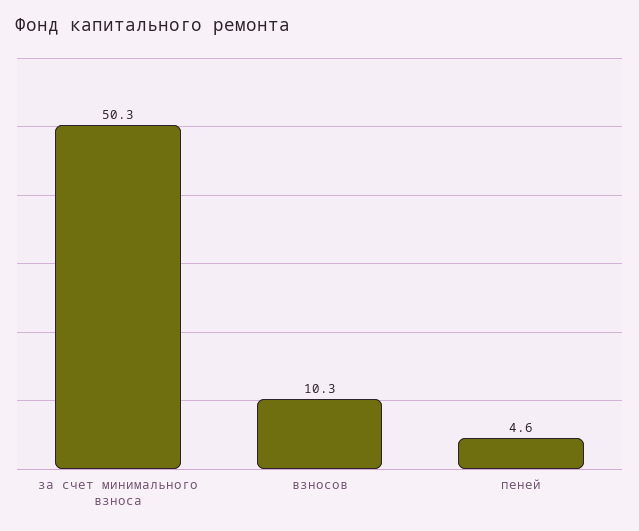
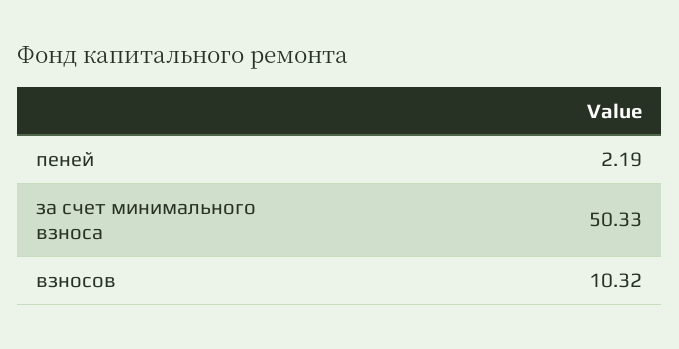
пеней: 4.6 -> 2.19

